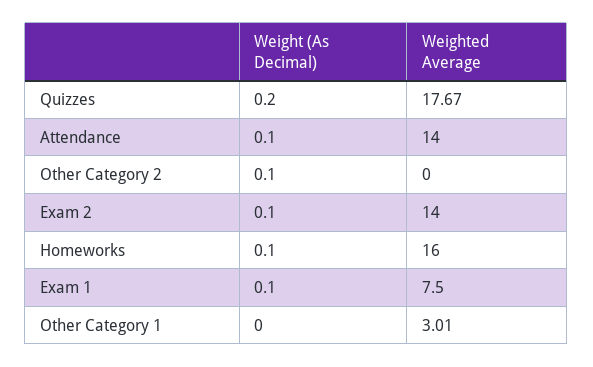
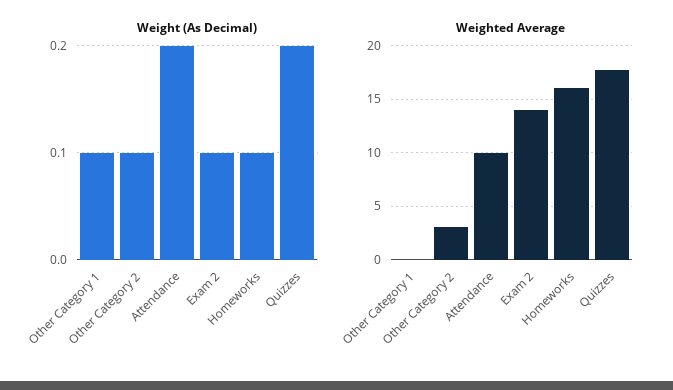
Weight (As Decimal), Attendance: 0.1 -> 0.2
Weighted Average, Attendance: 14 -> 10
Weighted Average, Other Category 2: 0 -> 3
Weight (As Decimal), Exam 1: 0.1 -> none
Weighted Average, Exam 1: 7.5 -> none
Weight (As Decimal), Other Category 1: 0 -> 0.1
Weighted Average, Other Category 1: 3.01 -> 0

